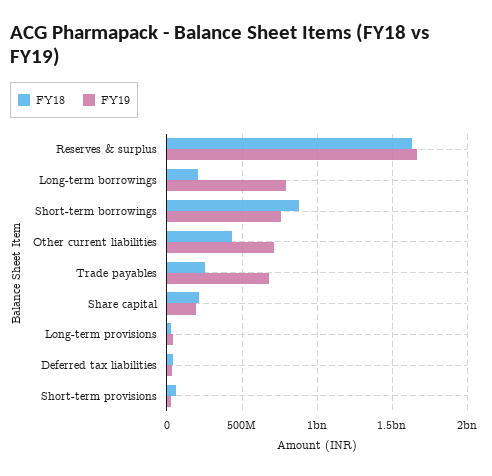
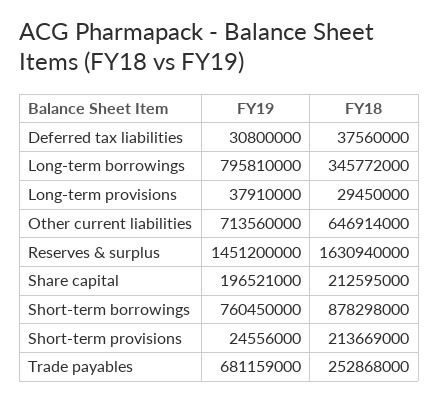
FY19, Reserves & surplus: 1650000000 -> 1451200000
FY18, Long-term borrowings: 200000000 -> 345772000
FY18, Other current liabilities: 450000000 -> 646914000
FY18, Short-term provisions: 50000000 -> 213669000

